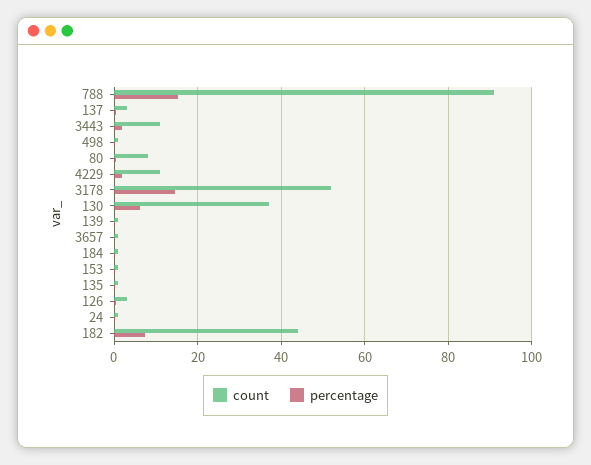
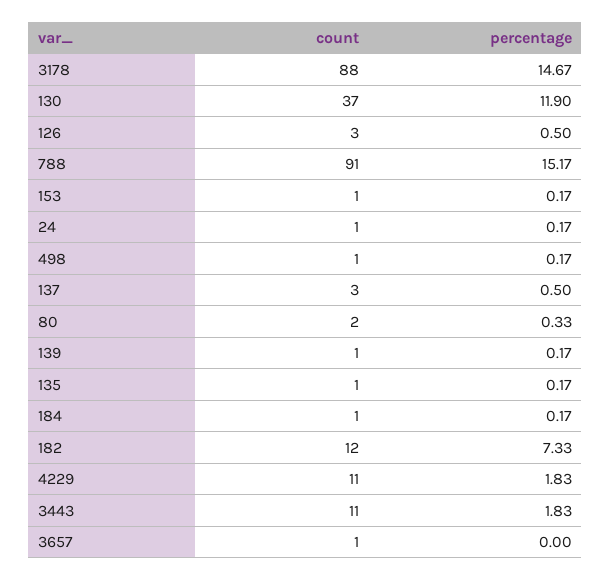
count, 80: 8 -> 2
count, 3178: 52 -> 88
percentage, 130: 6 -> 11.9
count, 182: 44 -> 12

